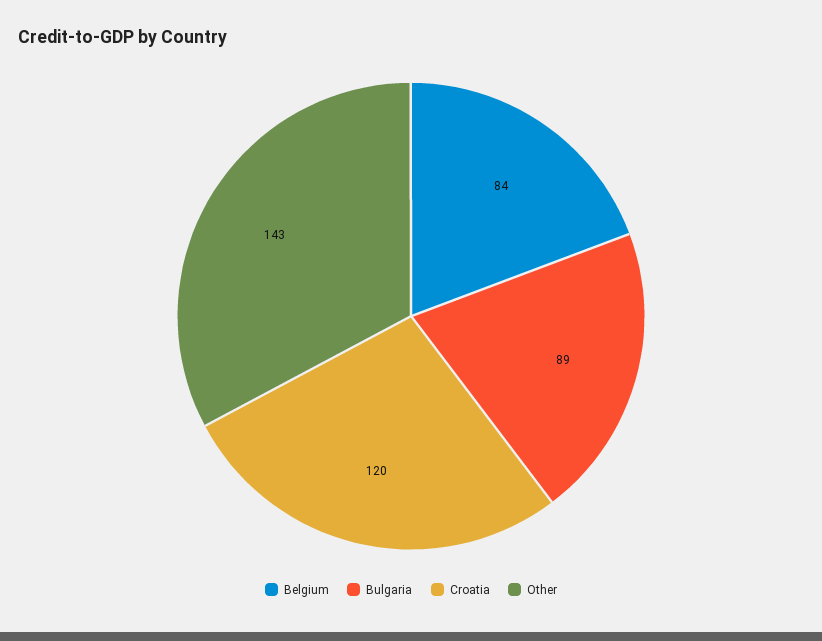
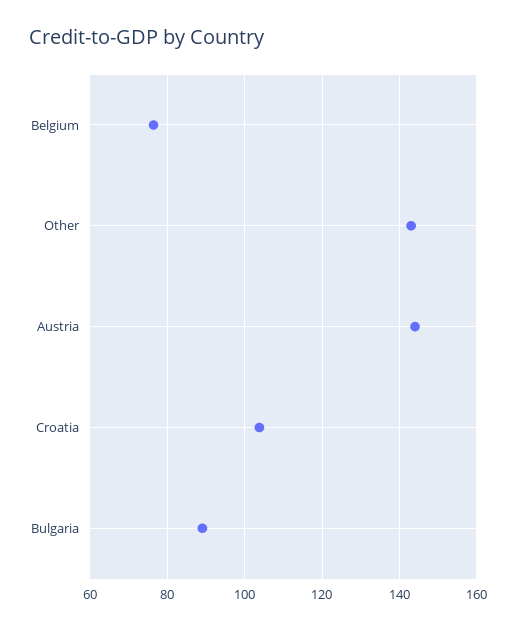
Belgium: 84 -> 76
Croatia: 120 -> 104
Austria: none -> 144

